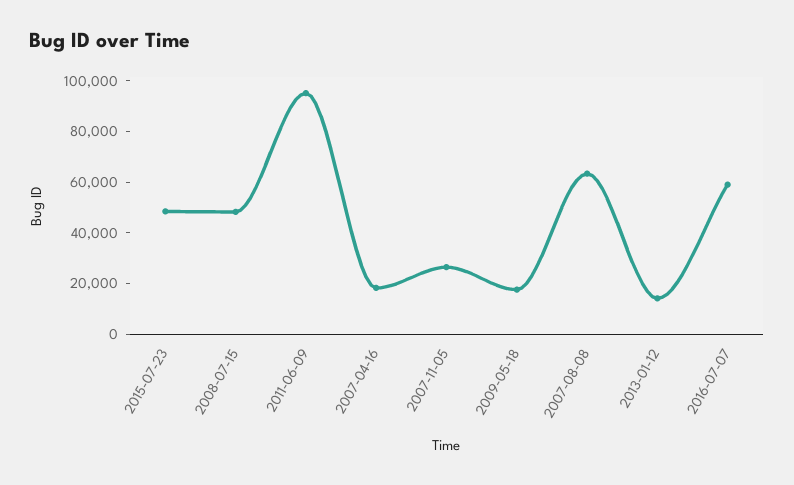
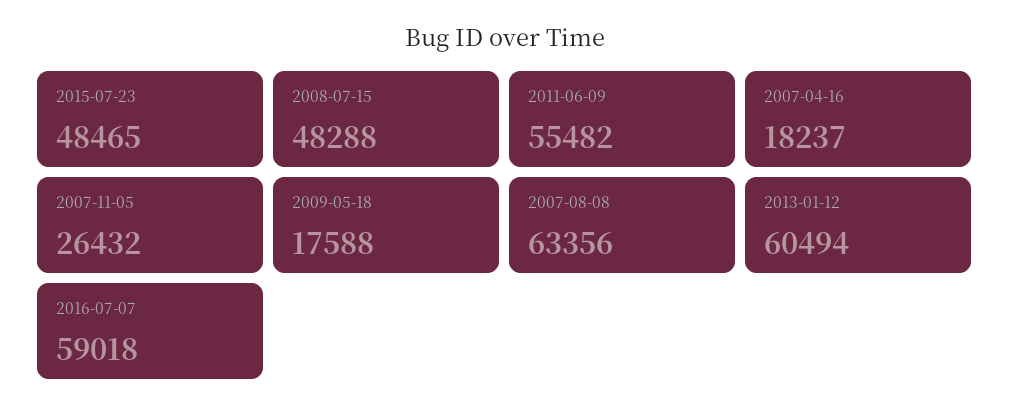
2011-06-09: 95000 -> 55482
2013-01-12: 15000 -> 60494

